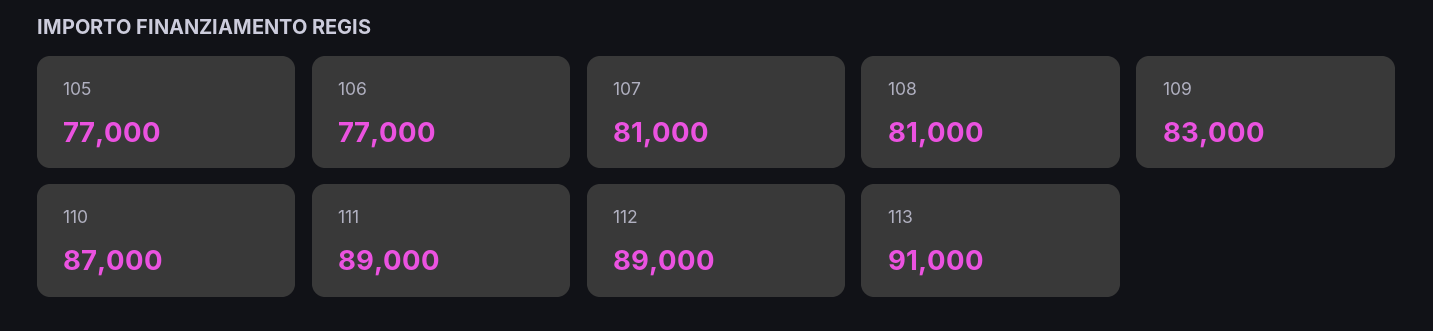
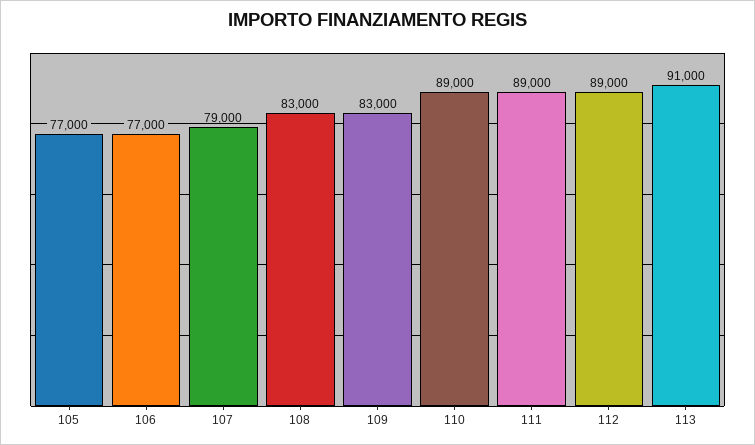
107: 81000 -> 79000
108: 81000 -> 83000
110: 87000 -> 89000

